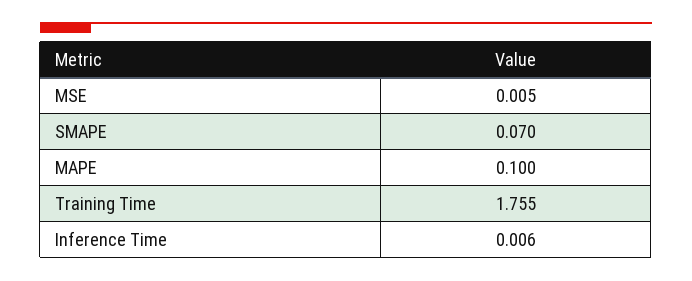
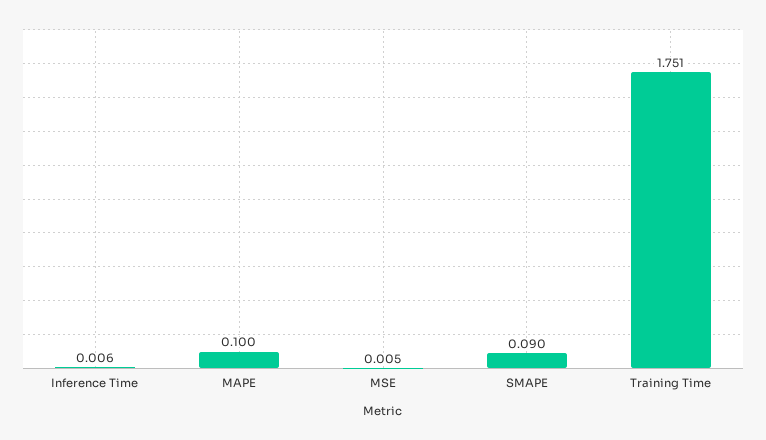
SMAPE: 0.07 -> 0.09
Training Time: 1.755 -> 1.751

